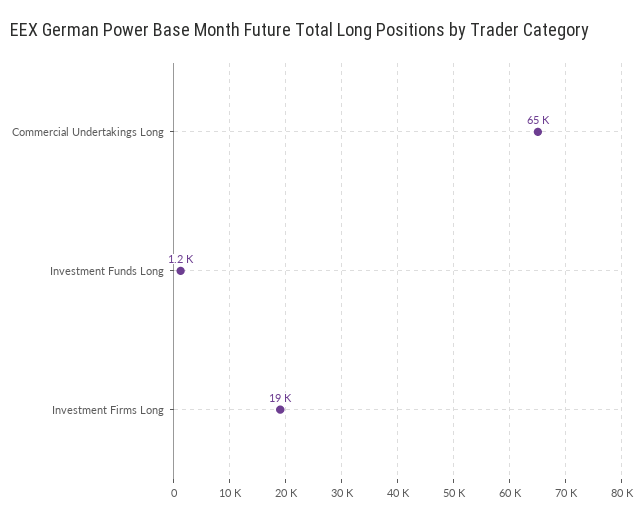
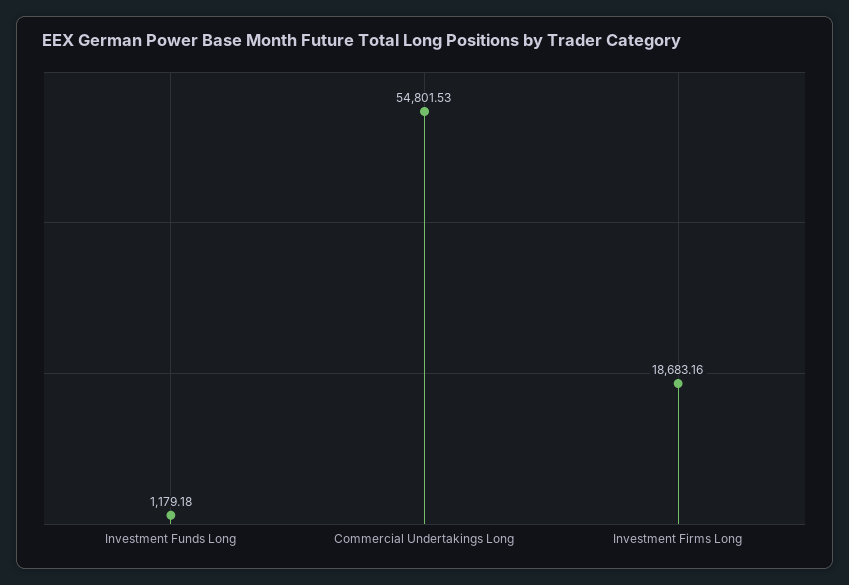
Commercial Undertakings Long: 65000 -> 54801.53

